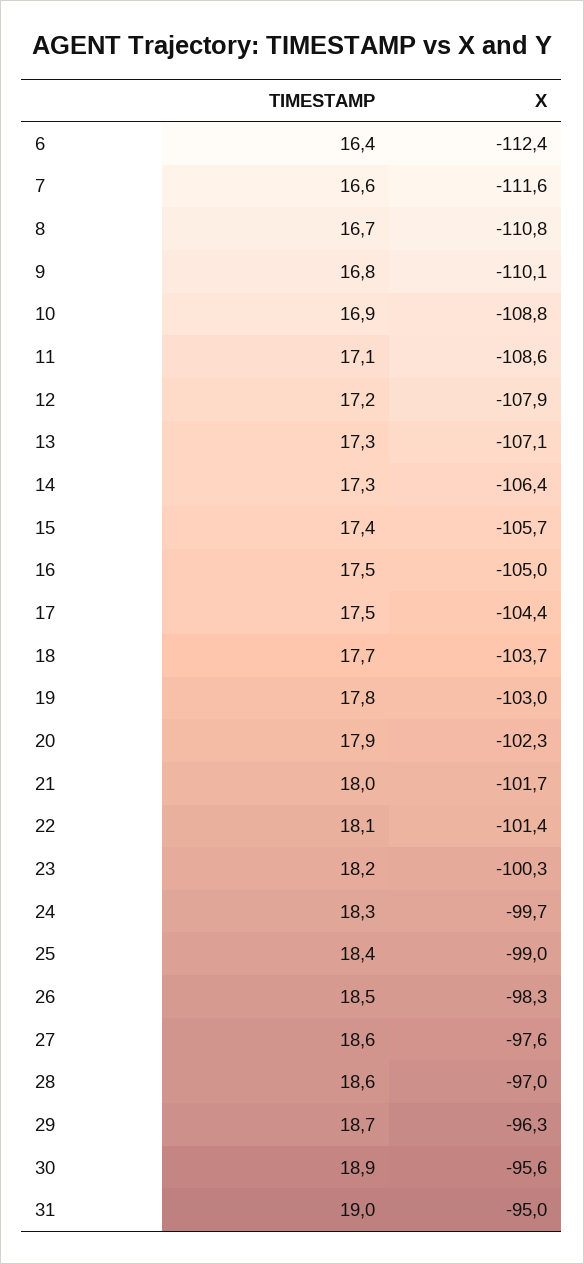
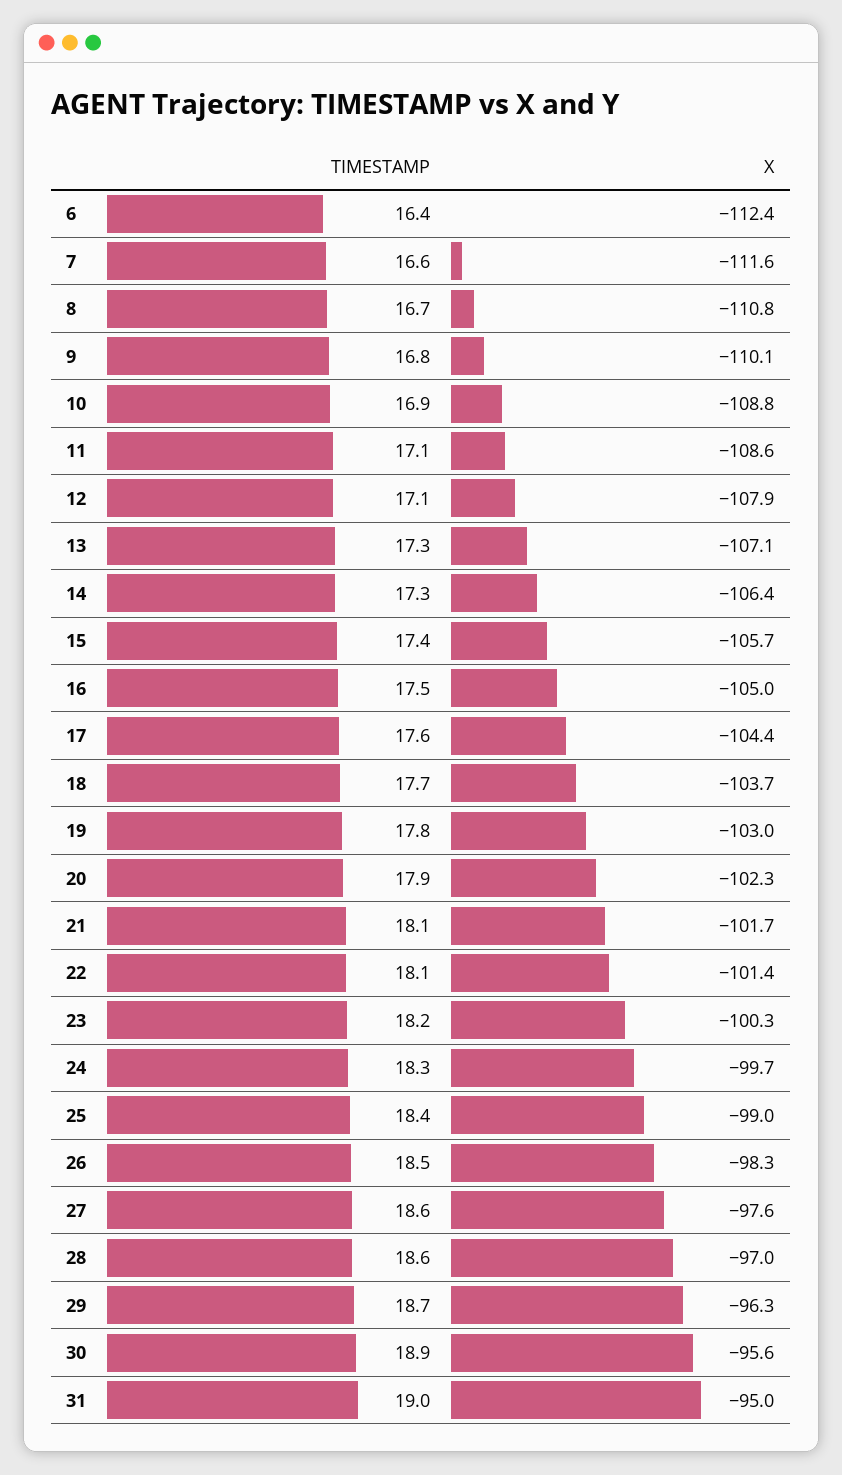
TIMESTAMP, 12: 17.2 -> 17.1
TIMESTAMP, 17: 17.5 -> 17.6
TIMESTAMP, 21: 18 -> 18.1

